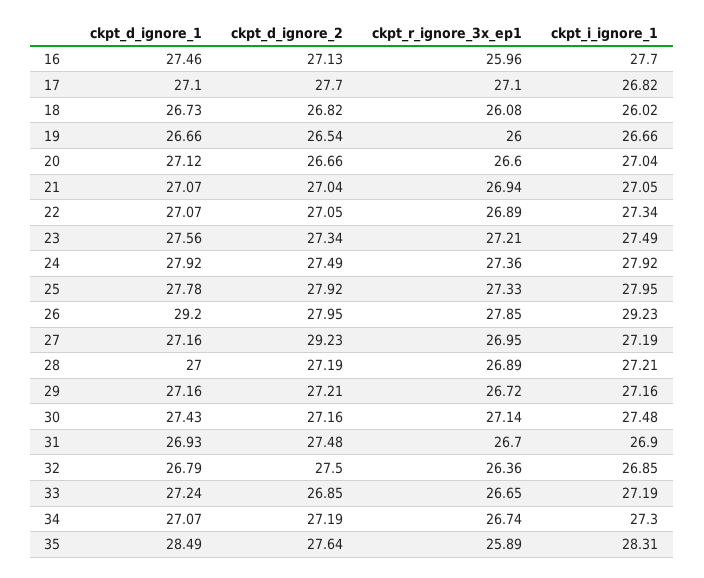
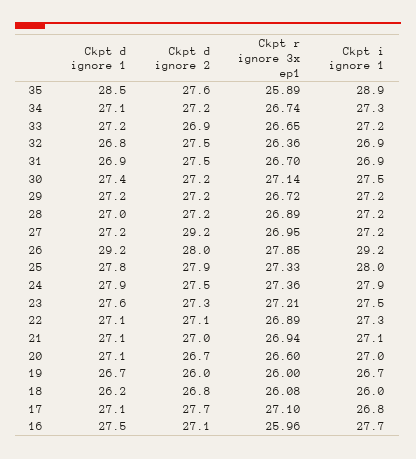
ckpt_d_ignore_1, 18: 26.73 -> 26.2
ckpt_d_ignore_2, 19: 26.54 -> 26
ckpt_i_ignore_1, 35: 28.31 -> 28.9

